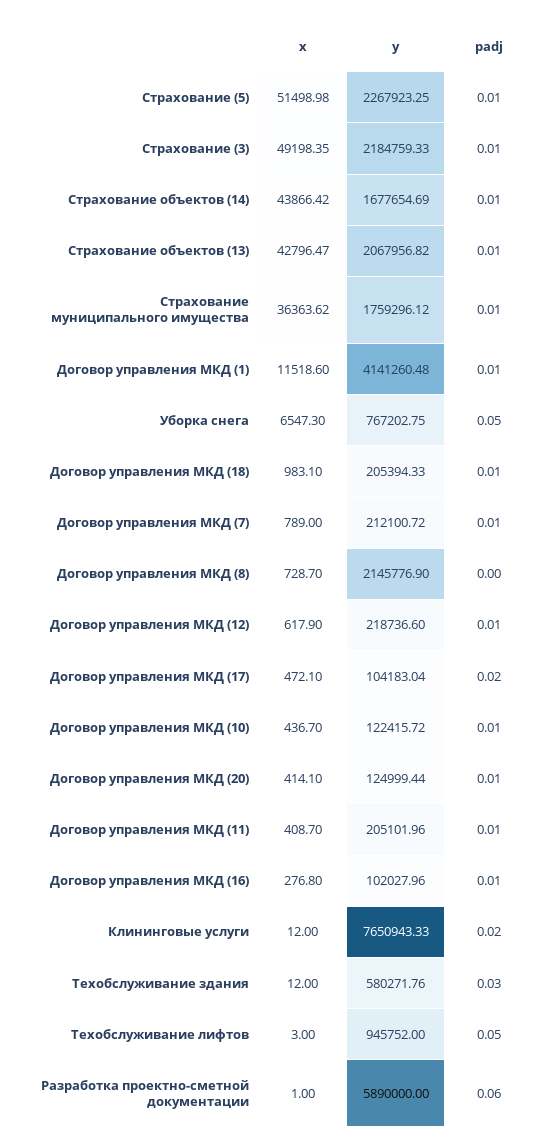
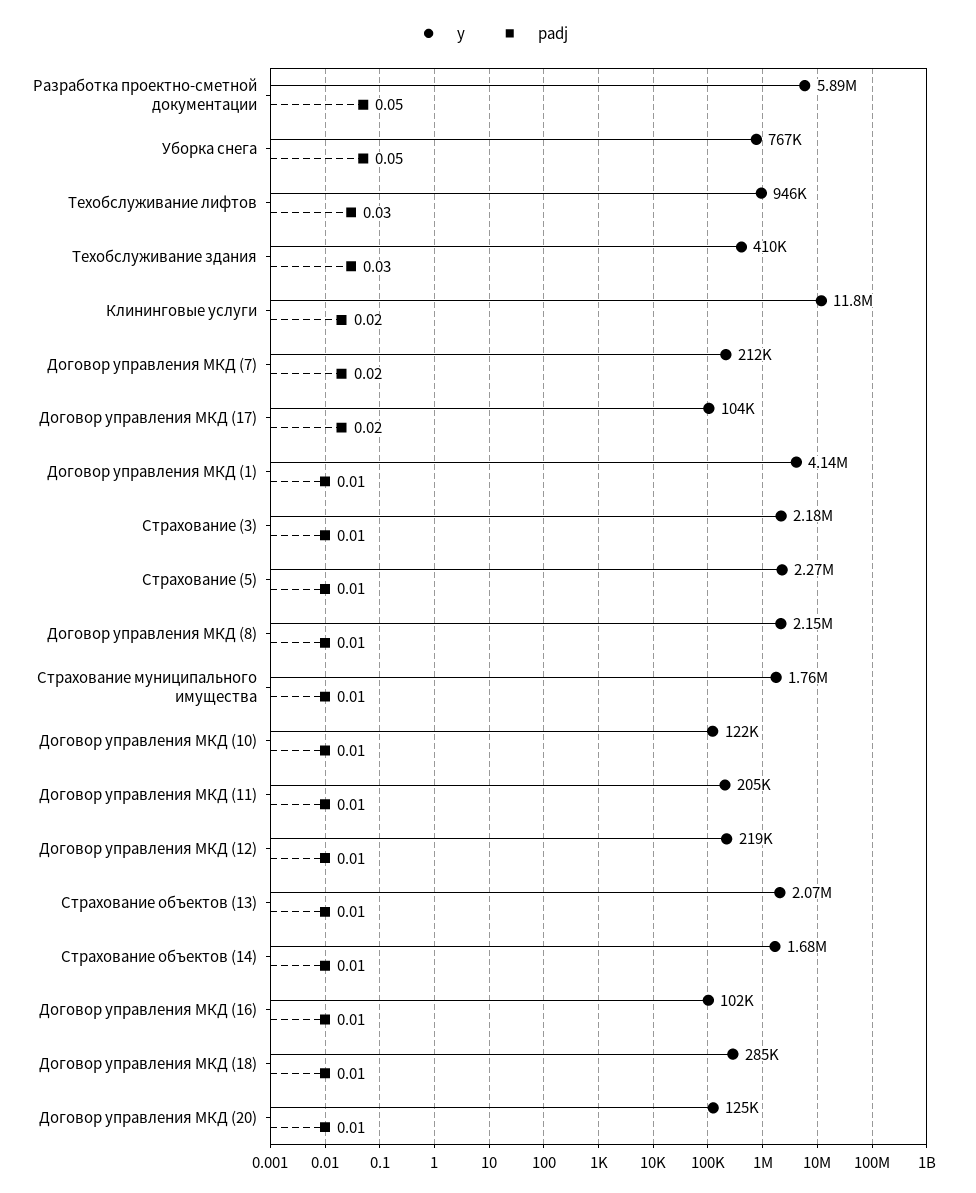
x, Страхование (5): 51498.98 -> none
x, Страхование (3): 49198.35 -> none
x, Страхование объектов (14): 43866.42 -> none
x, Страхование объектов (13): 42796.47 -> none
x, Страхование муниципального имущества: 36363.62 -> none
x, Договор управления МКД (1): 11518.6 -> none
x, Уборка снега: 6547.3 -> none
x, Договор управления МКД (18): 983.1 -> none
y, Договор управления МКД (18): 205394.33 -> 285000
x, Договор управления МКД (7): 789 -> none
padj, Договор управления МКД (7): 0.01 -> 0.02
x, Договор управления МКД (8): 728.7 -> none
padj, Договор управления МКД (8): 0 -> 0.01
x, Договор управления МКД (12): 617.9 -> none
x, Договор управления МКД (17): 472.1 -> none
x, Договор управления МКД (10): 436.7 -> none
x, Договор управления МКД (20): 414.1 -> none
x, Договор управления МКД (11): 408.7 -> none
x, Договор управления МКД (16): 276.8 -> none
x, Клининговые услуги: 12 -> none
y, Клининговые услуги: 7650943.33 -> 11800000
x, Техобслуживание здания: 12 -> none
y, Техобслуживание здания: 580271.76 -> 410000
x, Техобслуживание лифтов: 3 -> none
padj, Техобслуживание лифтов: 0.05 -> 0.03
x, Разработка проектно-сметной документации: 1 -> none
padj, Разработка проектно-сметной документации: 0.06 -> 0.05

